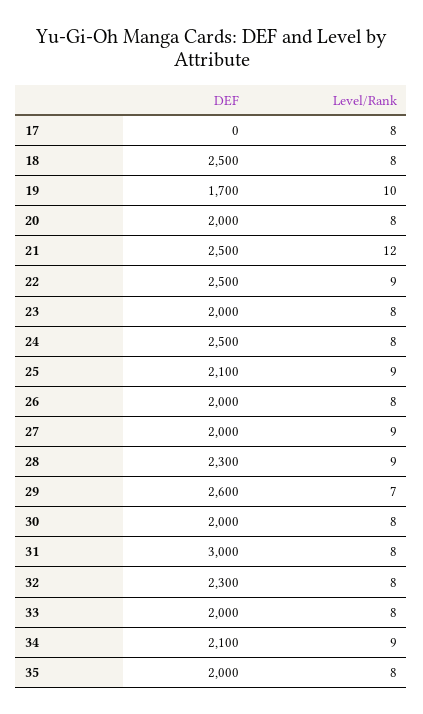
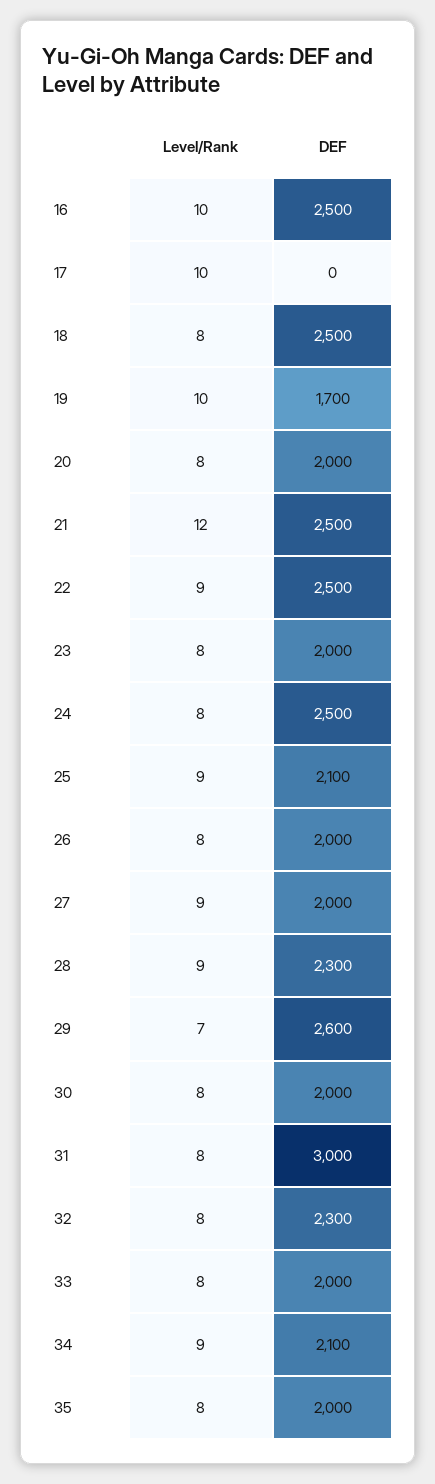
Level/Rank, 17: 8 -> 10
Level/Rank, 16: none -> 10
DEF, 16: none -> 2500

